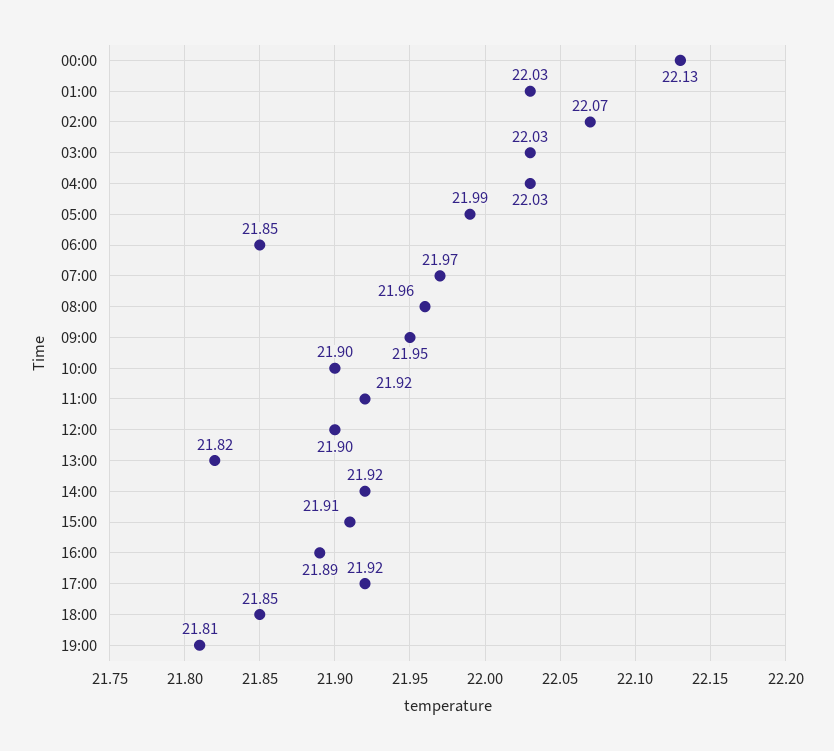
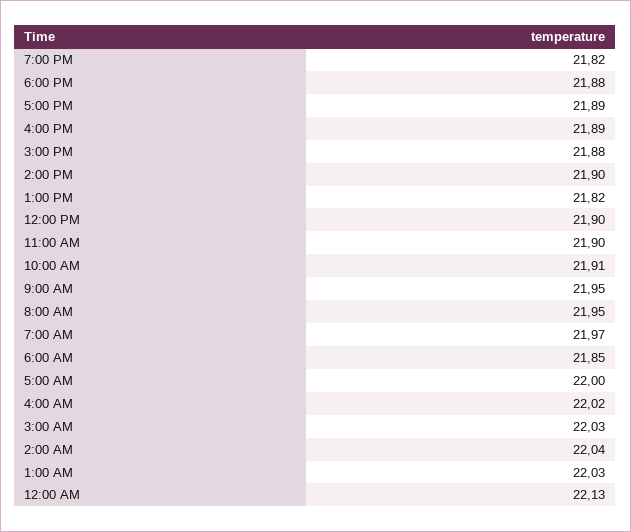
02:00: 22.07 -> 22.04
04:00: 22.03 -> 22.02
05:00: 21.99 -> 22
08:00: 21.96 -> 21.95
10:00: 21.9 -> 21.91
11:00: 21.92 -> 21.9
14:00: 21.92 -> 21.9
15:00: 21.91 -> 21.88
17:00: 21.92 -> 21.89
18:00: 21.85 -> 21.88
19:00: 21.81 -> 21.82

